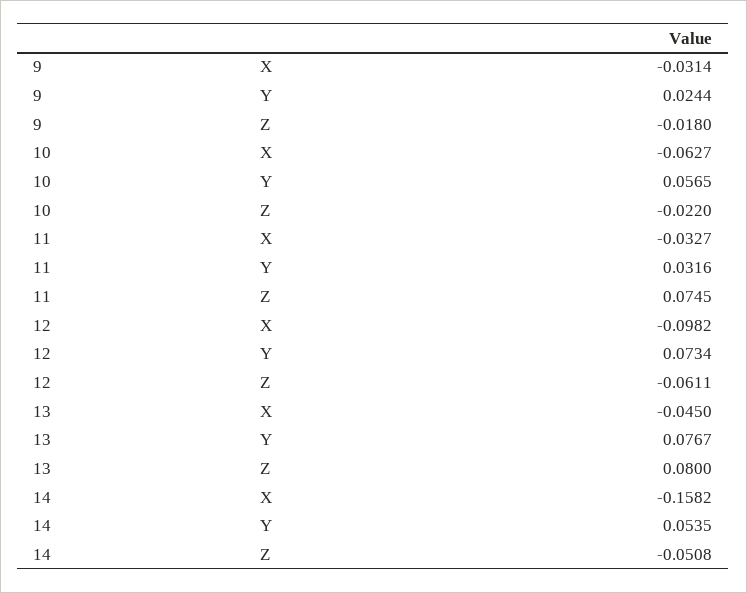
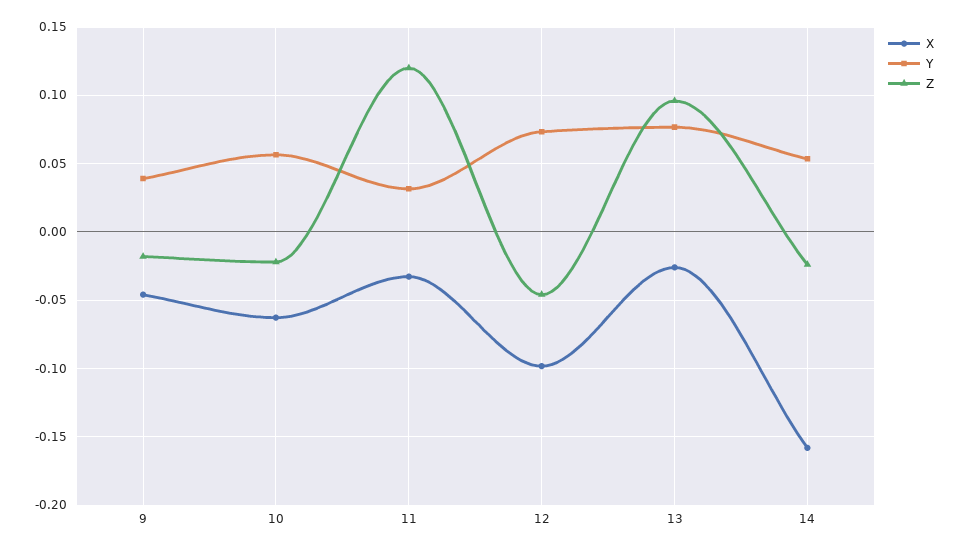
X, 9: -0.0314 -> -0.045
Y, 9: 0.0244 -> 0.04
Z, 11: 0.0745 -> 0.12
Z, 12: -0.0611 -> -0.045
X, 13: -0.045 -> -0.025
Z, 13: 0.08 -> 0.095
Z, 14: -0.0508 -> -0.025

